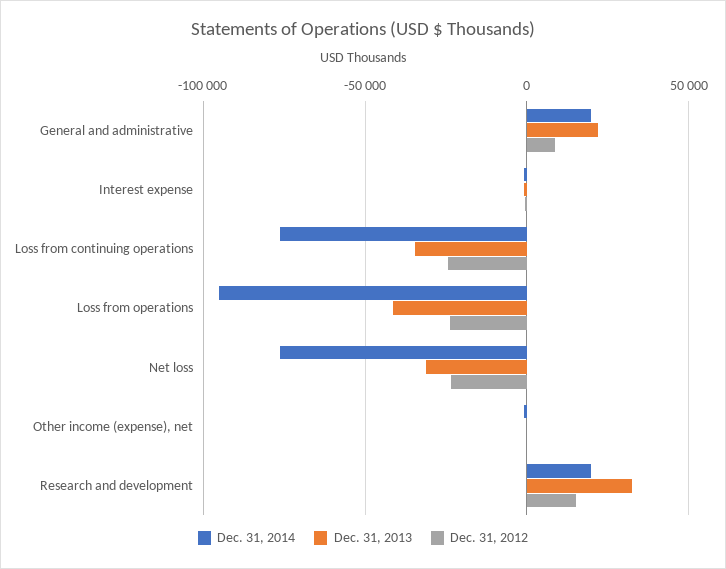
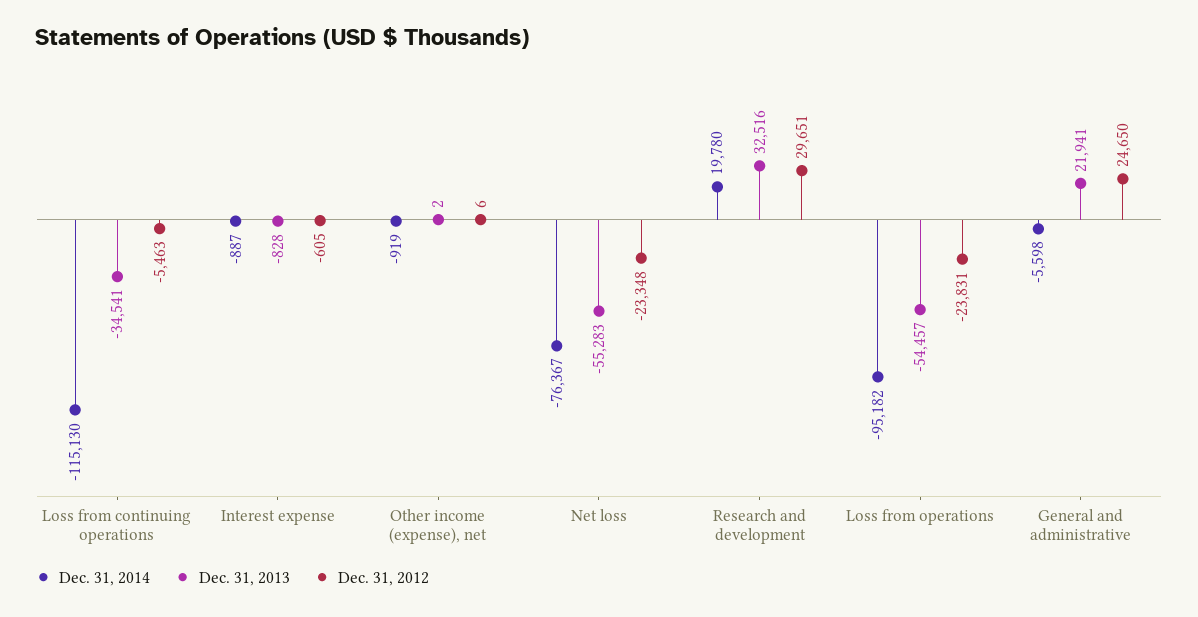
Dec. 31, 2014, General and administrative: 20000 -> -5598
Dec. 31, 2012, General and administrative: 10000 -> 24650
Dec. 31, 2014, Loss from continuing operations: -75000 -> -115130
Dec. 31, 2012, Loss from continuing operations: -25000 -> -5463
Dec. 31, 2013, Loss from operations: -40000 -> -54457
Dec. 31, 2013, Net loss: -30000 -> -55283
Dec. 31, 2012, Research and development: 15000 -> 29651

